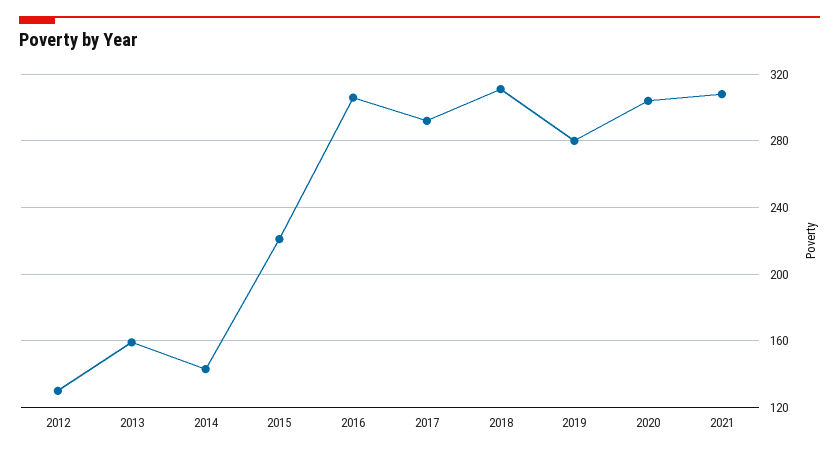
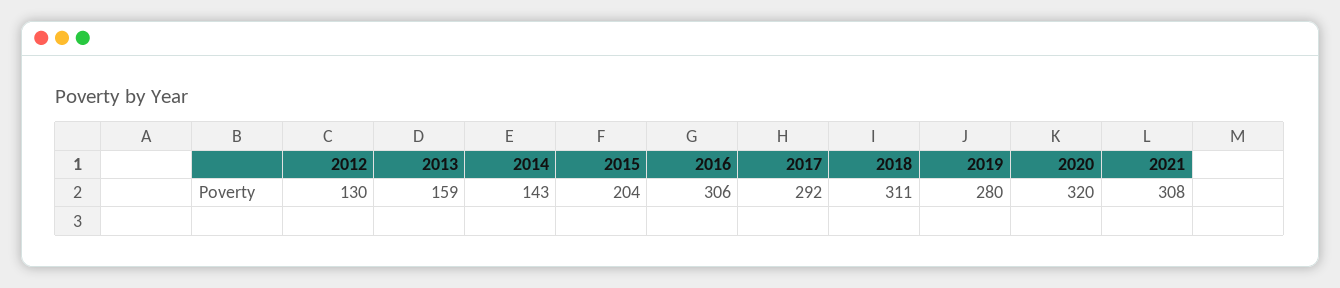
2015: 220 -> 204
2020: 305 -> 320

